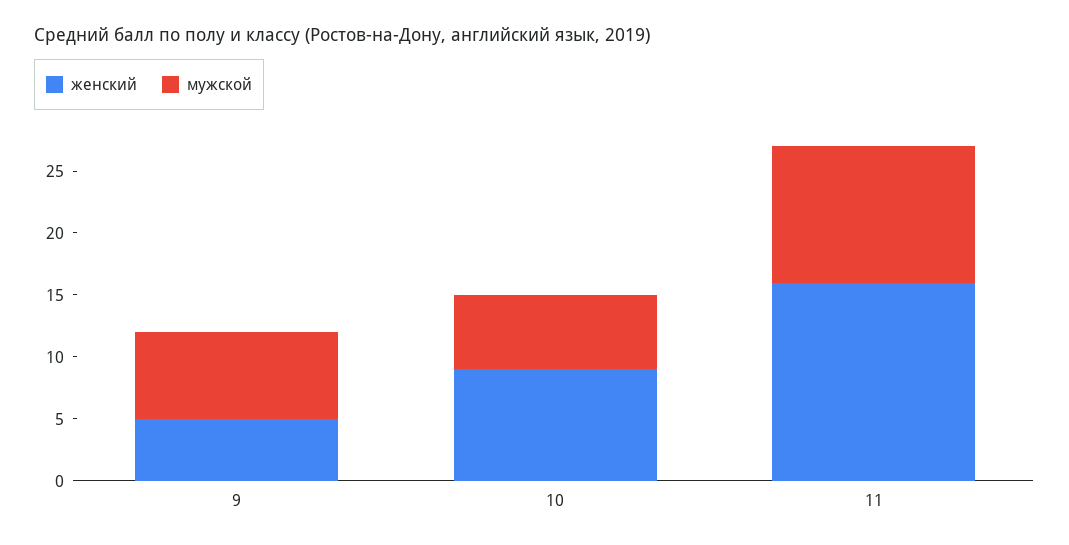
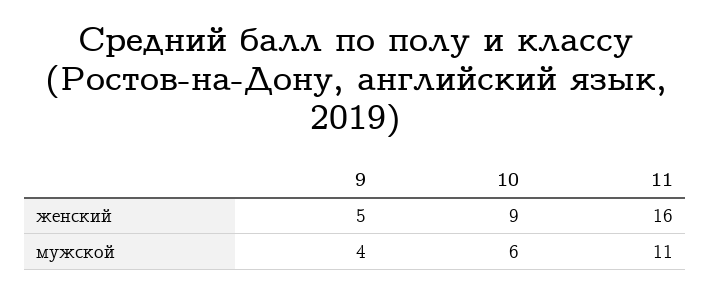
мужской, 9: 7 -> 4

